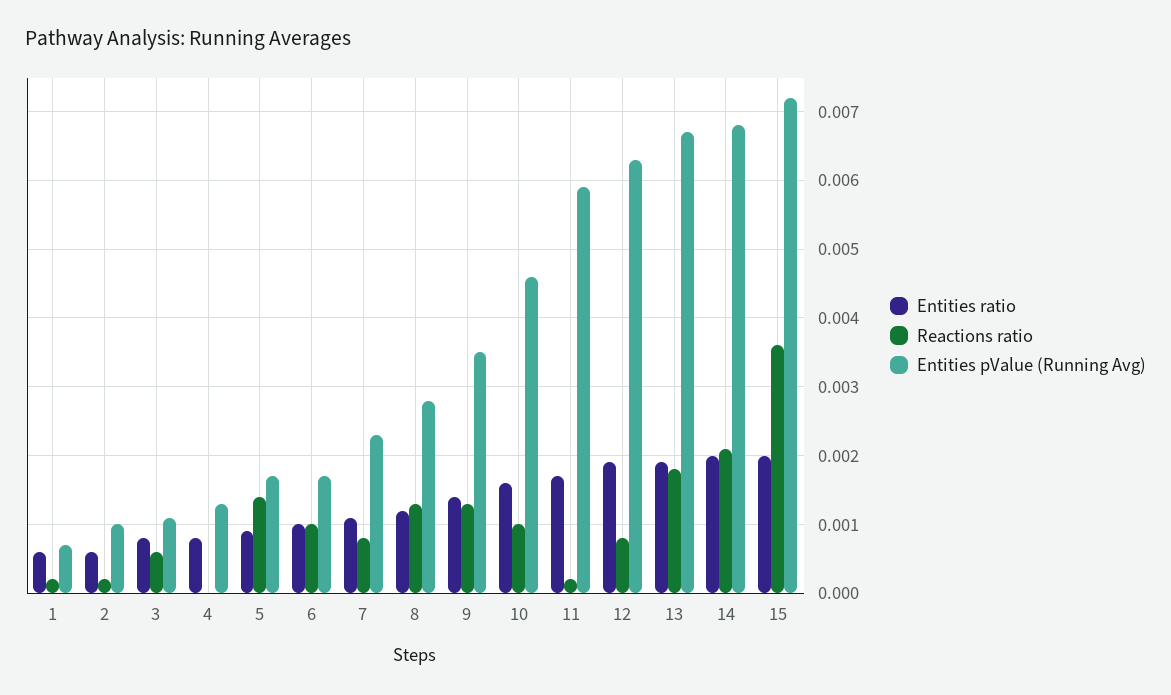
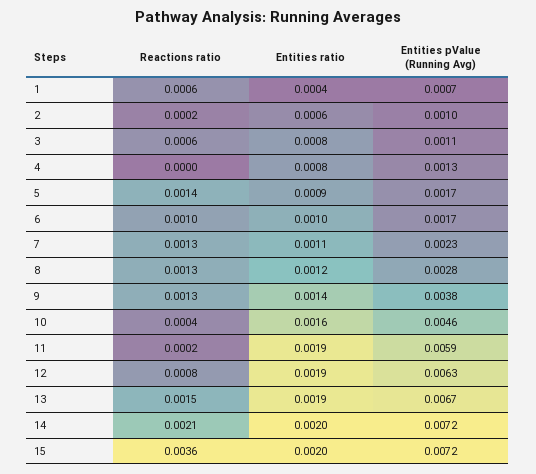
Entities ratio, 1: 0.0006 -> 0.0004
Reactions ratio, 1: 0.0002 -> 0.0006
Reactions ratio, 7: 0.0008 -> 0.0013
Entities pValue (Running Avg), 9: 0.0035 -> 0.0038
Reactions ratio, 10: 0.001 -> 0.0004
Entities ratio, 11: 0.0017 -> 0.0019
Reactions ratio, 13: 0.0018 -> 0.0015
Entities pValue (Running Avg), 14: 0.0068 -> 0.0072

